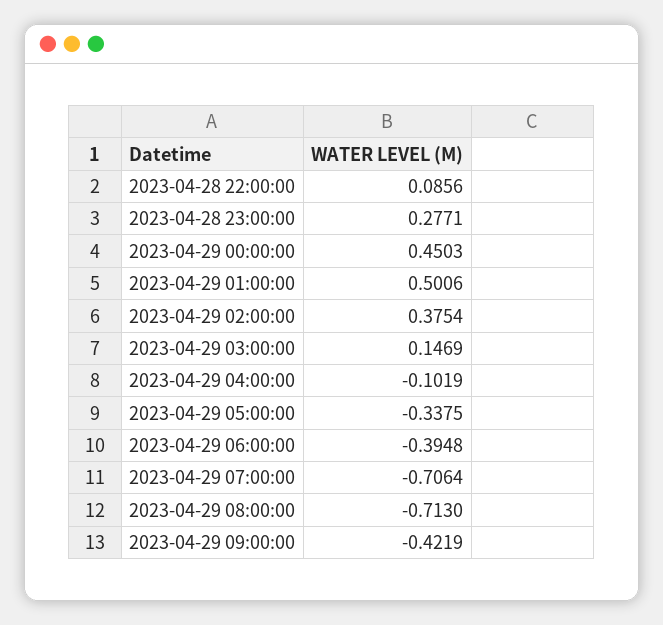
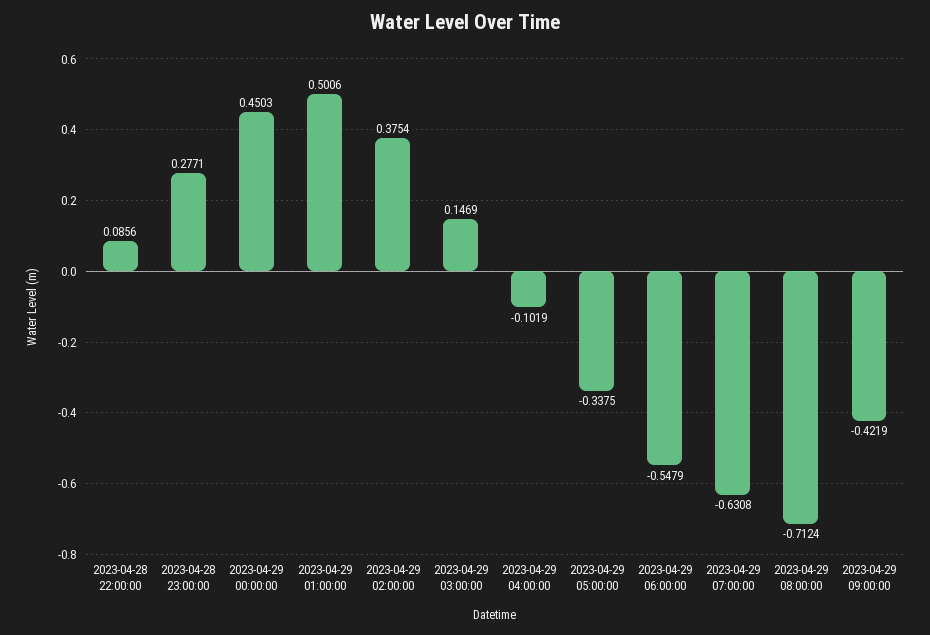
2023-04-29 06:00:00: -0.3948 -> -0.5479
2023-04-29 07:00:00: -0.7064 -> -0.6308
2023-04-29 08:00:00: -0.713 -> -0.7124

